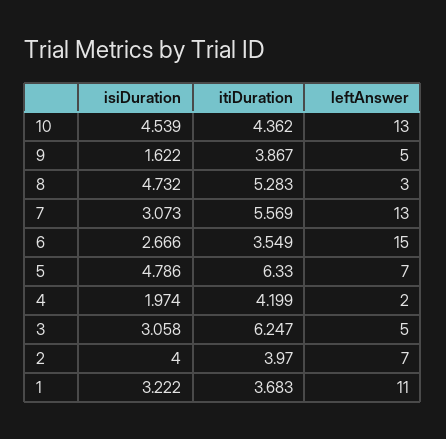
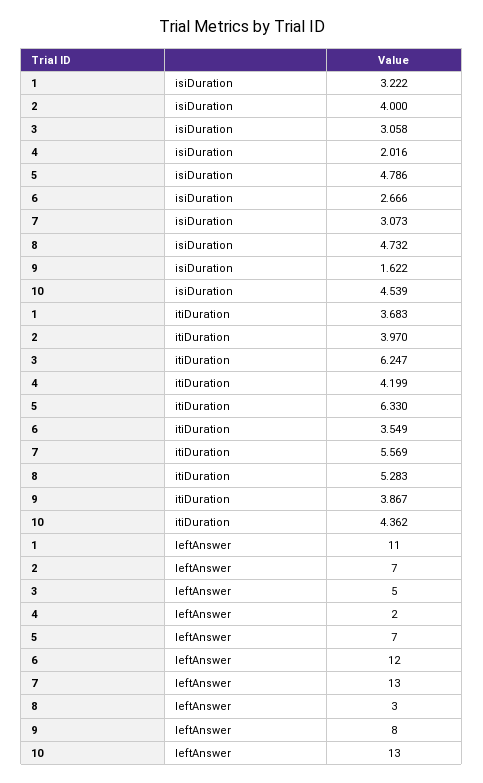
leftAnswer, 9: 5 -> 8
leftAnswer, 6: 15 -> 12
isiDuration, 4: 1.974 -> 2.016

